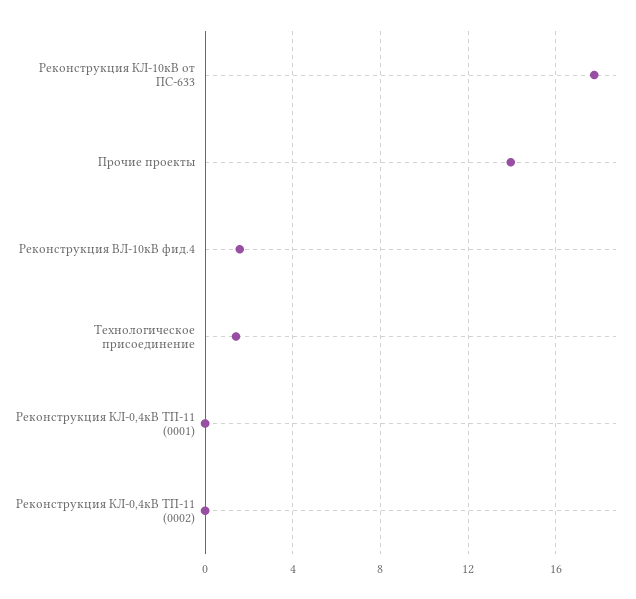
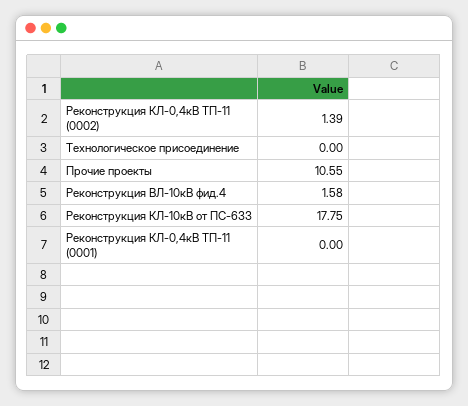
Прочие проекты: 14 -> 10.55
Технологическое присоединение: 1.5 -> 0
Реконструкция КЛ-0,4кВ ТП-11 (0002): 0 -> 1.39

